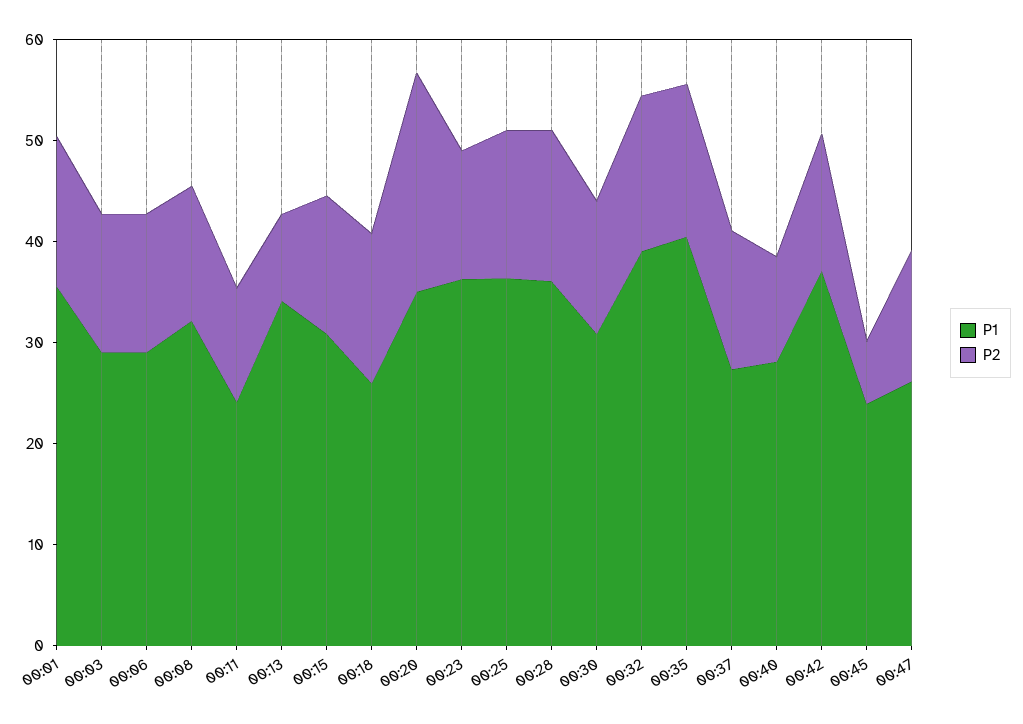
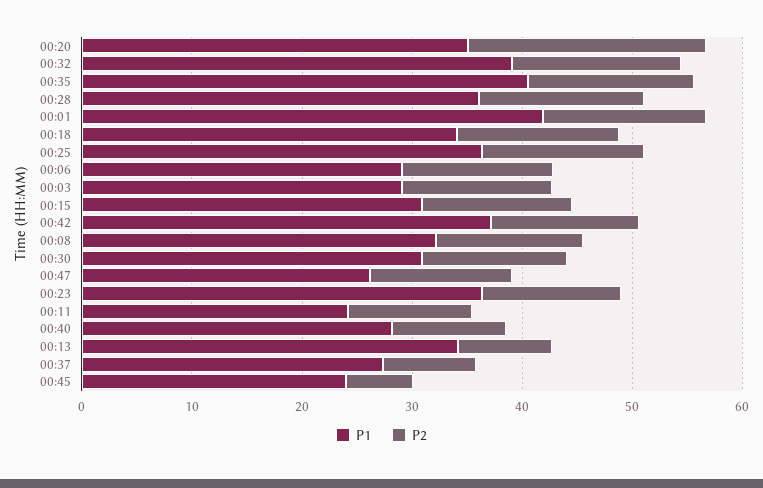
P1, 00:01: 36 -> 42
P1, 00:18: 26 -> 34
P2, 00:37: 14 -> 8

